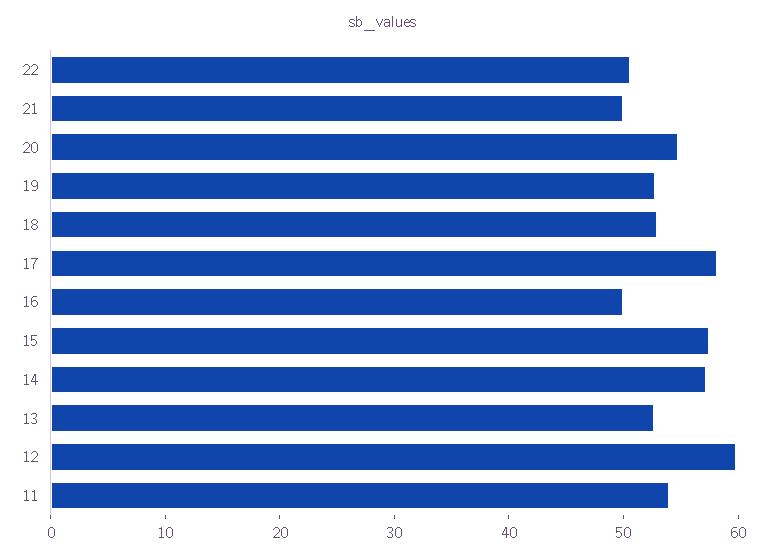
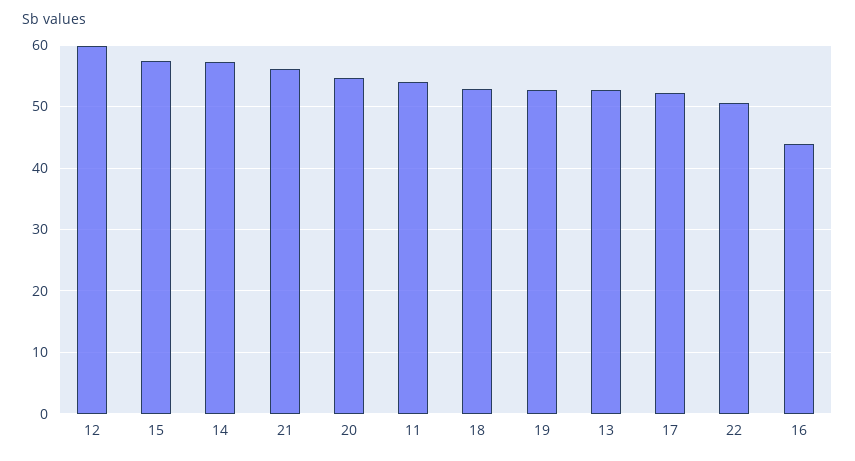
21: 50 -> 56
17: 58 -> 52
16: 50 -> 44

